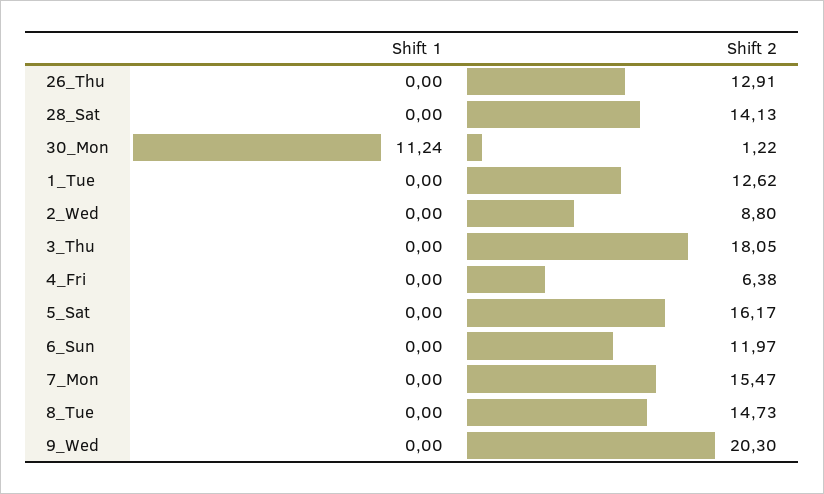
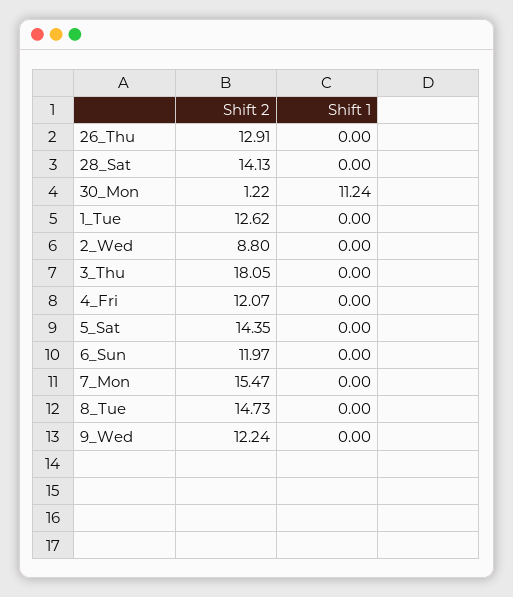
Shift 2, 4_Fri: 6.38 -> 12.07
Shift 2, 5_Sat: 16.17 -> 14.35
Shift 2, 9_Wed: 20.3 -> 12.24

